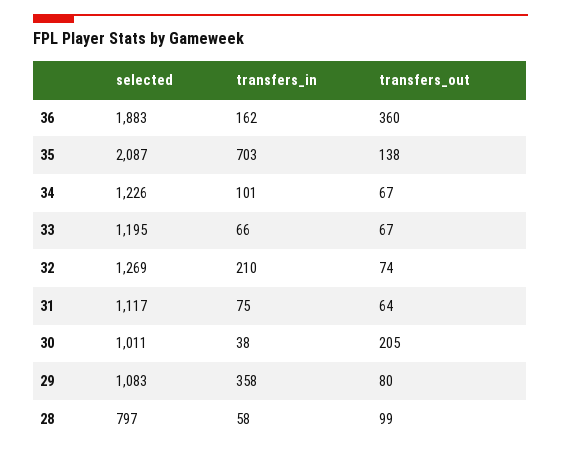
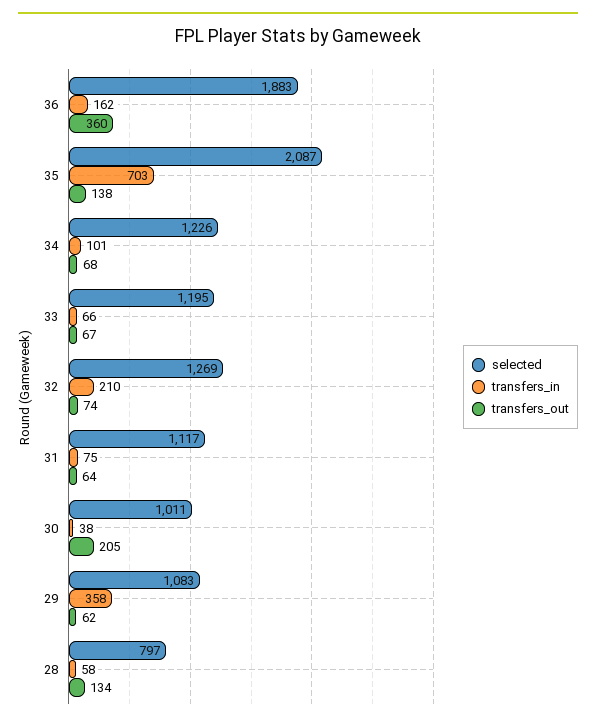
transfers_out, 34: 67 -> 68
transfers_out, 29: 80 -> 62
transfers_out, 28: 99 -> 134

